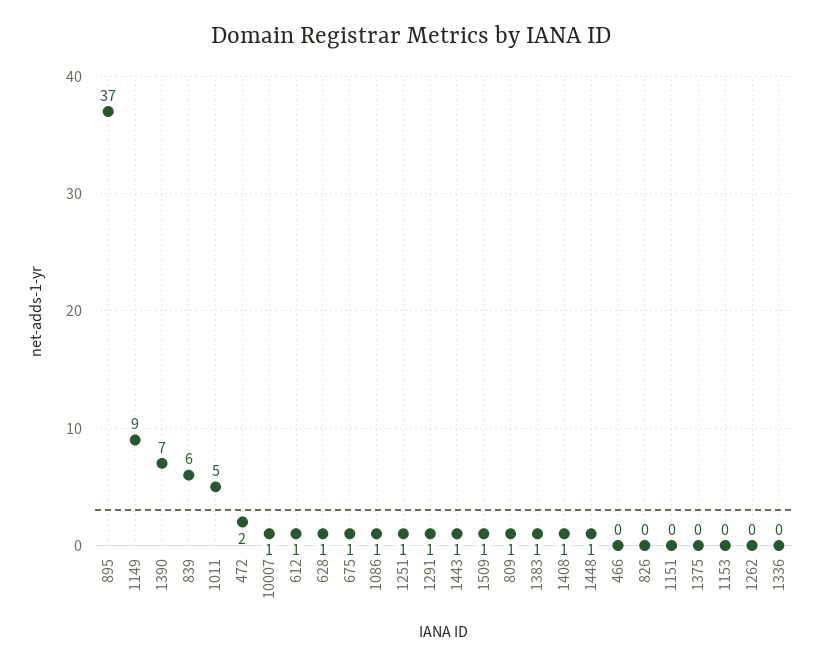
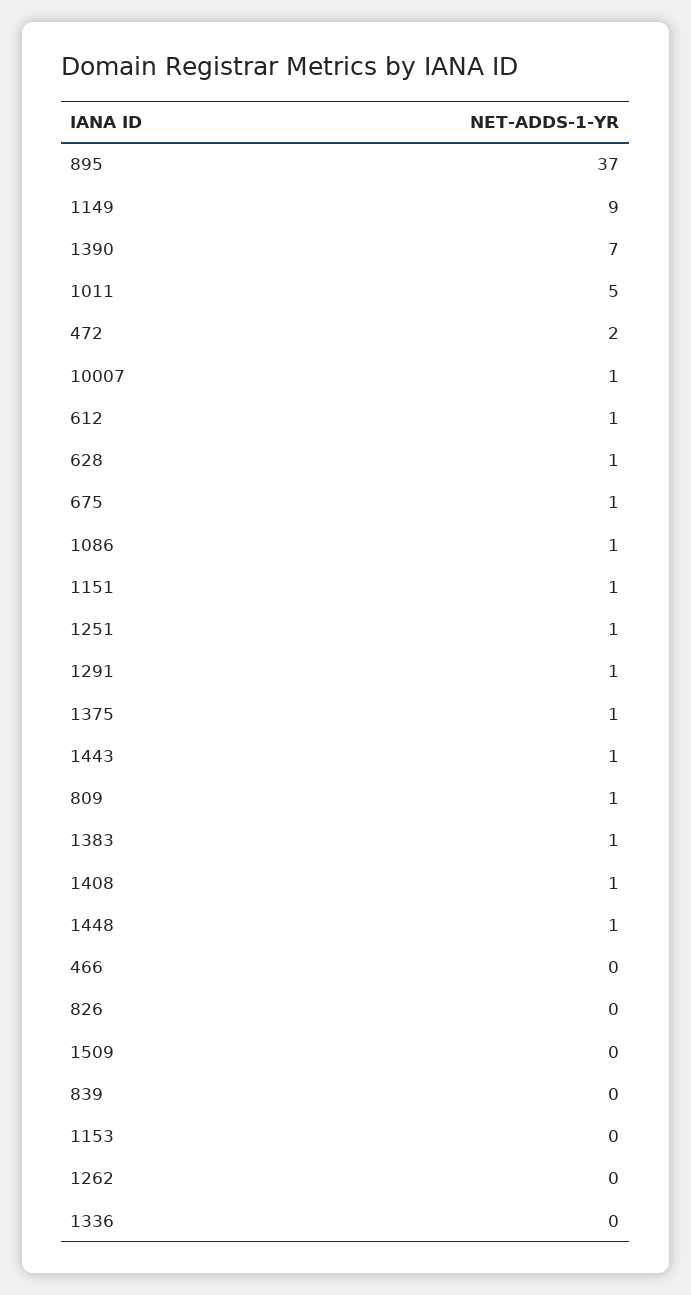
839: 6 -> 0
1509: 1 -> 0
1151: 0 -> 1
1375: 0 -> 1

